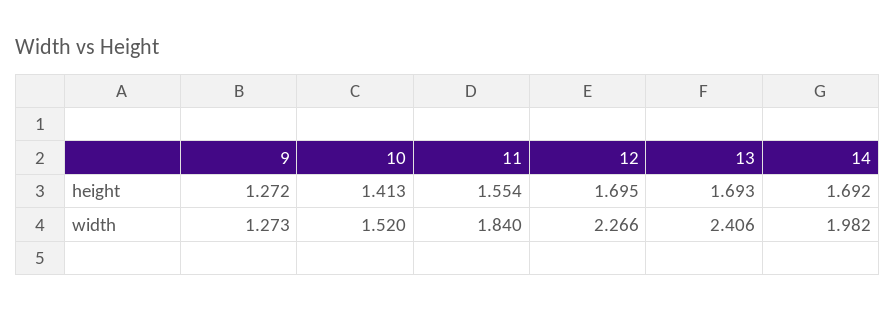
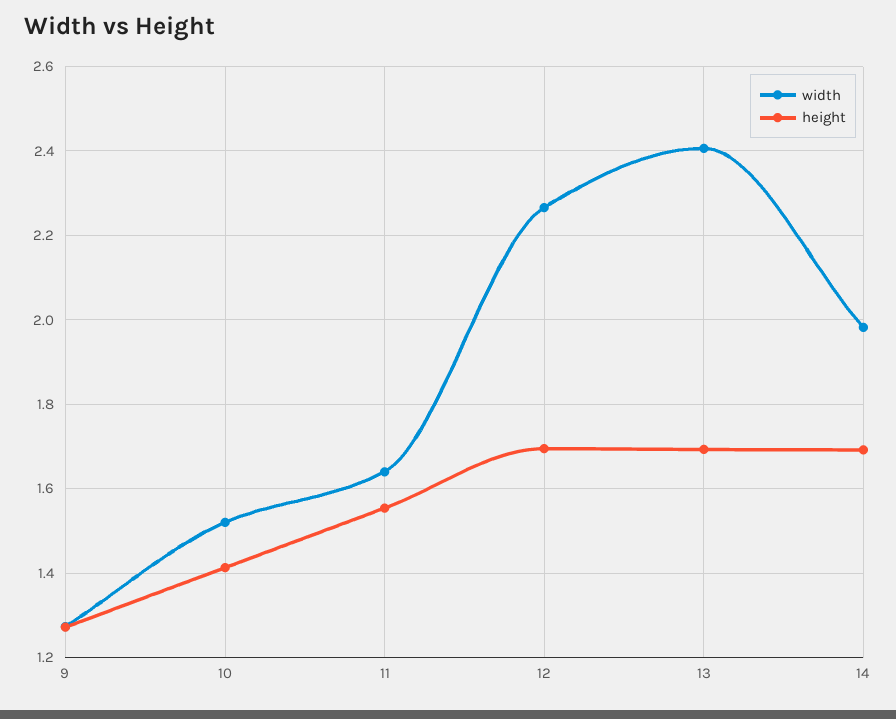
width, 11: 1.84 -> 1.64

